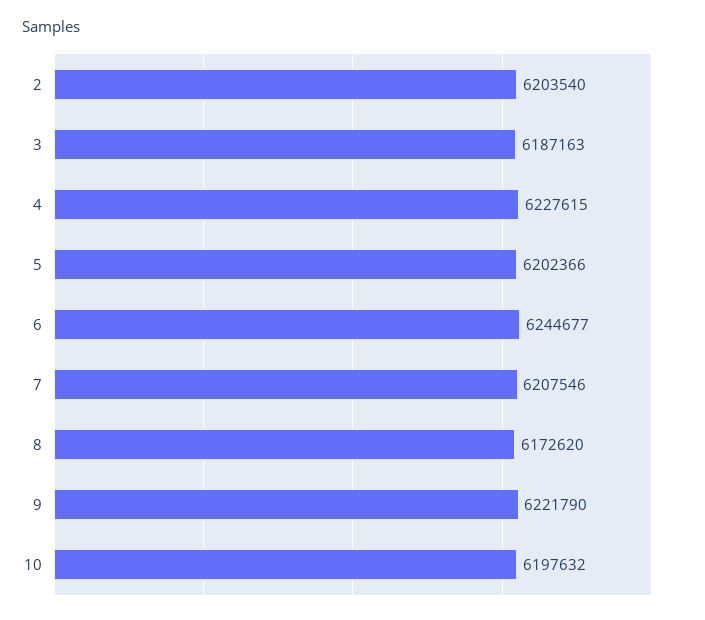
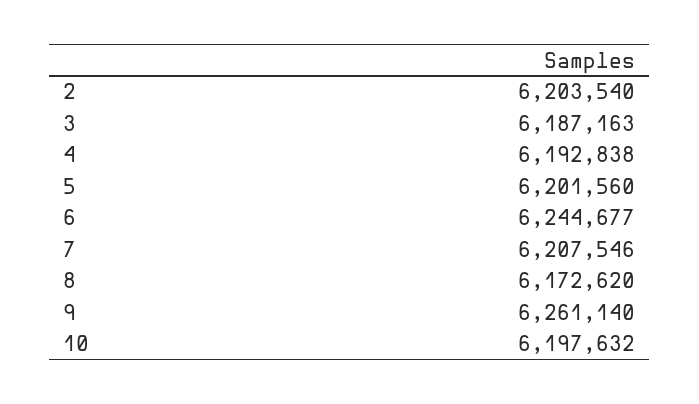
4: 6227615 -> 6192838
5: 6202366 -> 6201560
9: 6221790 -> 6261140

